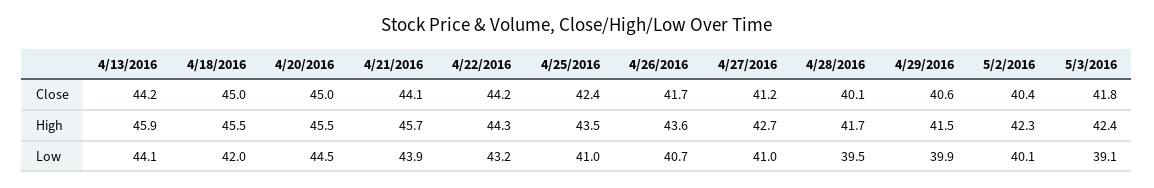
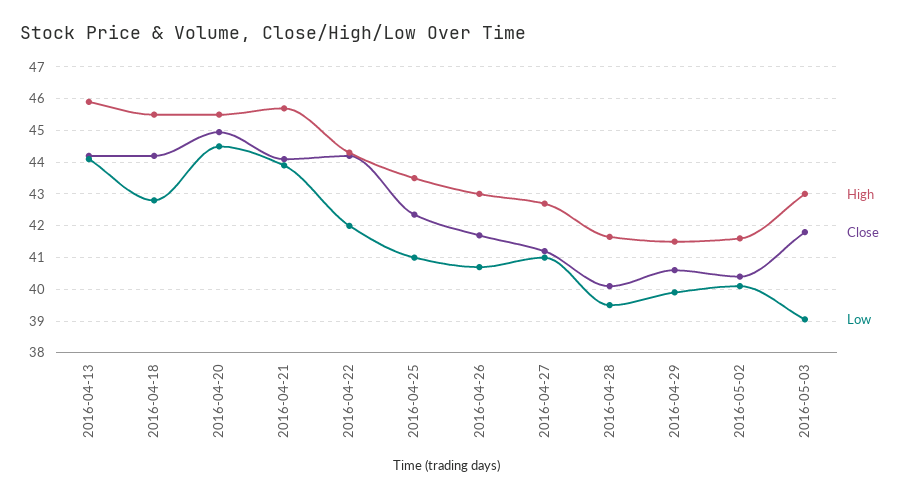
Close, 4/18/2016: 45 -> 44.2
High, 4/26/2016: 43.6 -> 43
High, 5/2/2016: 42.3 -> 41.6
High, 5/3/2016: 42.4 -> 43
Low, 4/18/2016: 42 -> 42.8
Low, 4/22/2016: 43.2 -> 42

